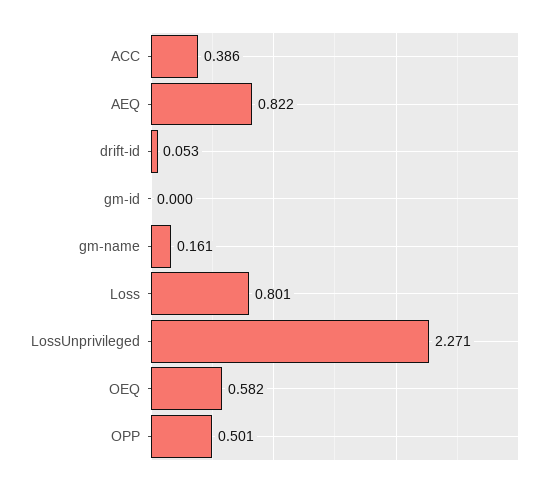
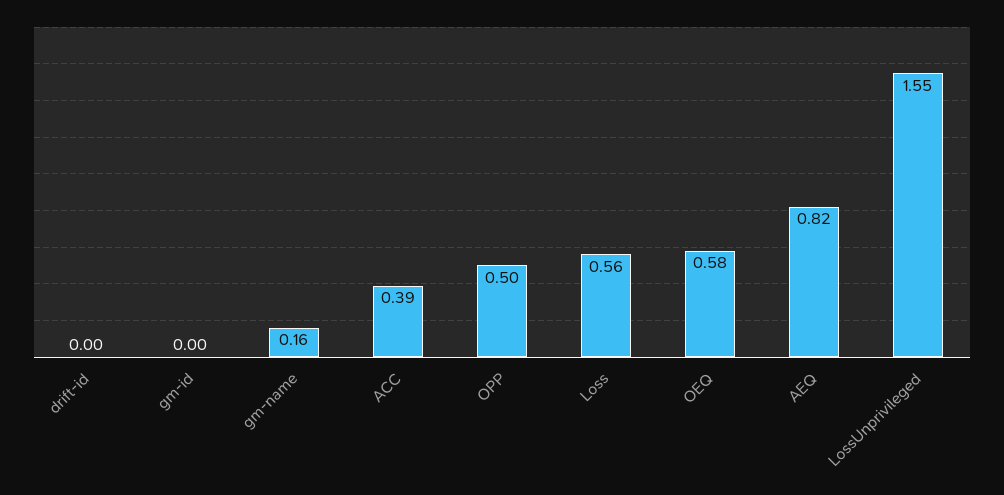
drift-id: 0.053 -> 0
Loss: 0.801 -> 0.56
LossUnprivileged: 2.271 -> 1.55

